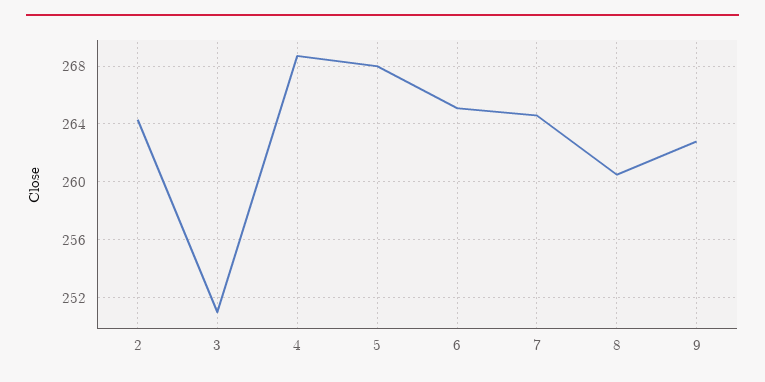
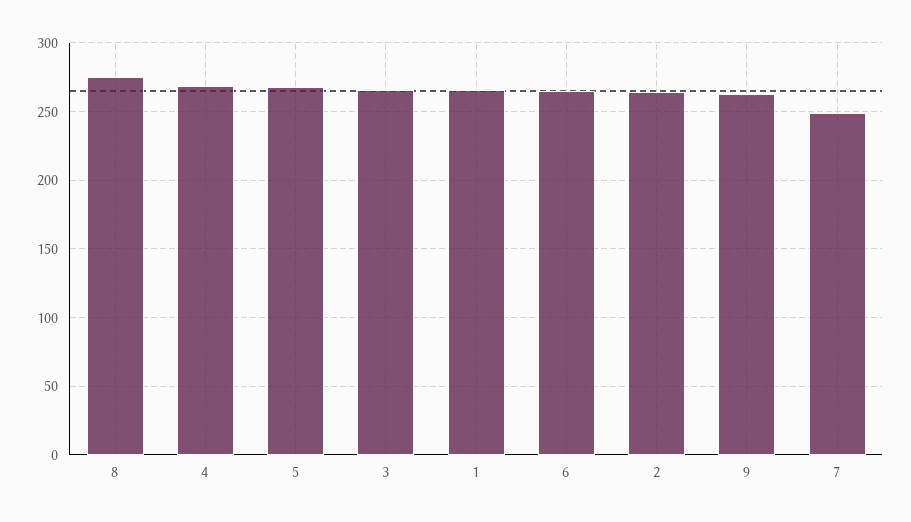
3: 251 -> 265
7: 264.5 -> 250
8: 260.5 -> 275
1: none -> 265

